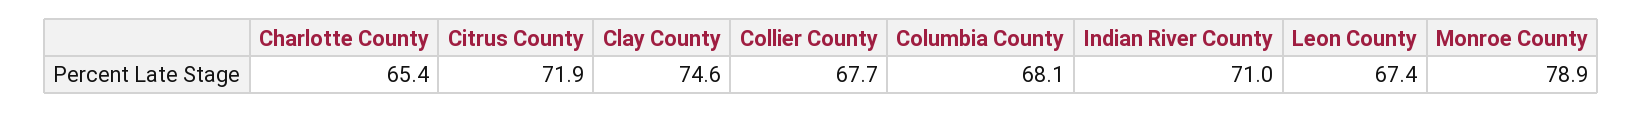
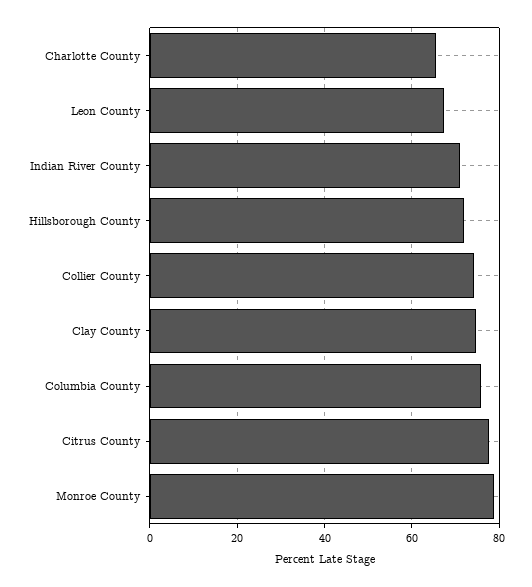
Citrus County: 71.9 -> 78
Collier County: 67.7 -> 74
Columbia County: 68.1 -> 76
Hillsborough County: none -> 72

